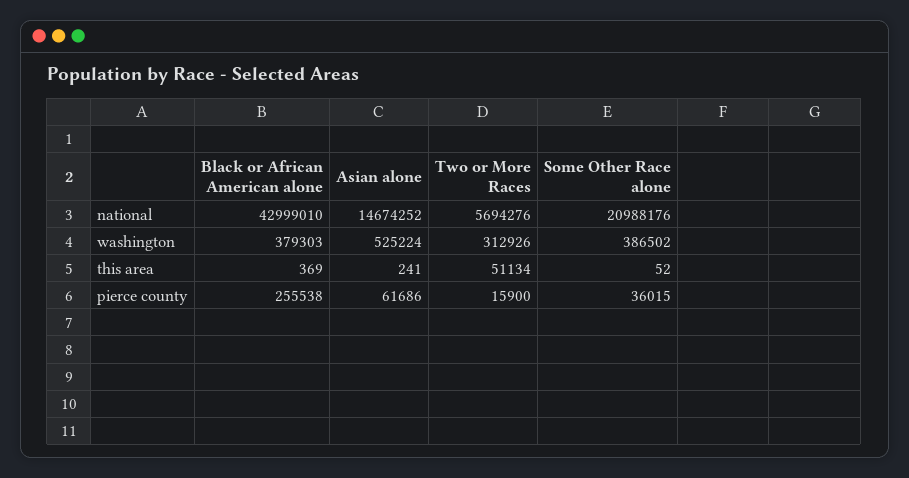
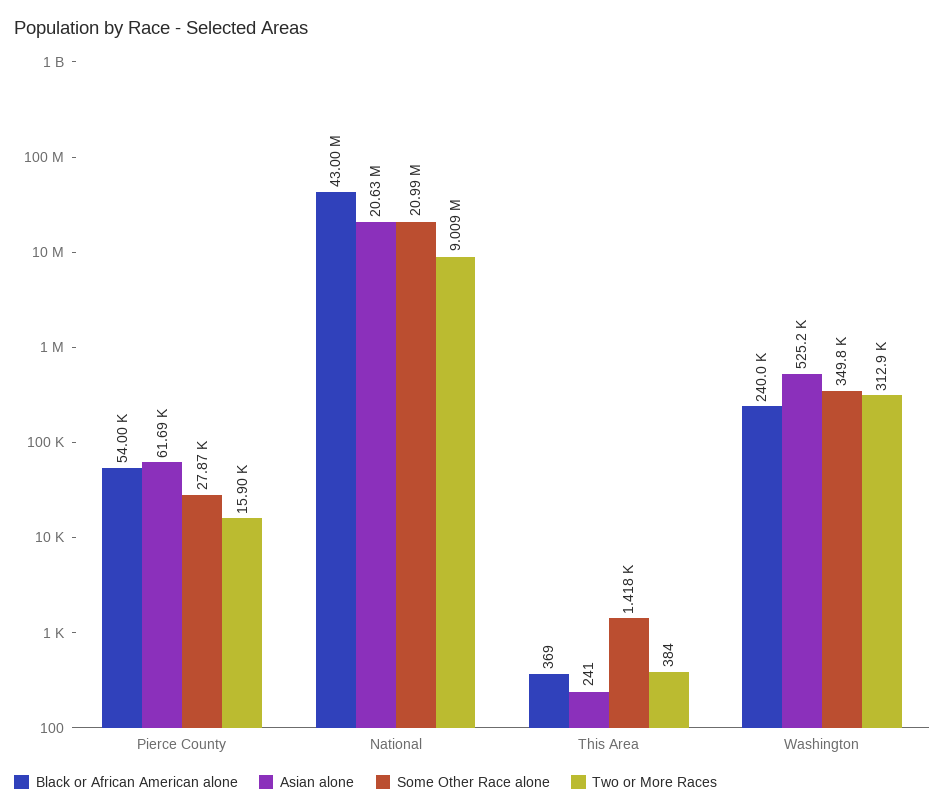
Asian alone, national: 14674252 -> 20630000
Two or More Races, national: 5694276 -> 9009000
Black or African American alone, washington: 379303 -> 240000
Some Other Race alone, washington: 386502 -> 349800
Two or More Races, this area: 51134 -> 384
Some Other Race alone, this area: 52 -> 1418
Black or African American alone, pierce county: 255538 -> 54000
Some Other Race alone, pierce county: 36015 -> 27870

